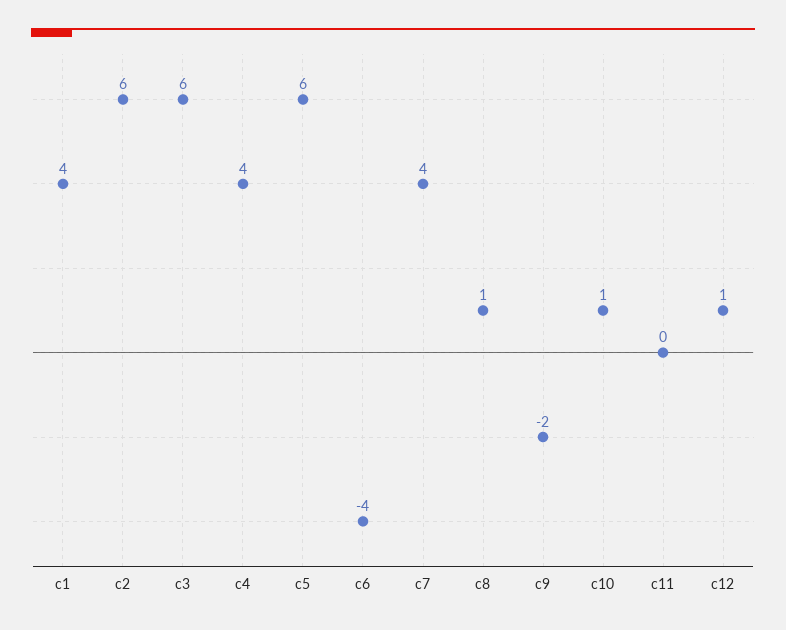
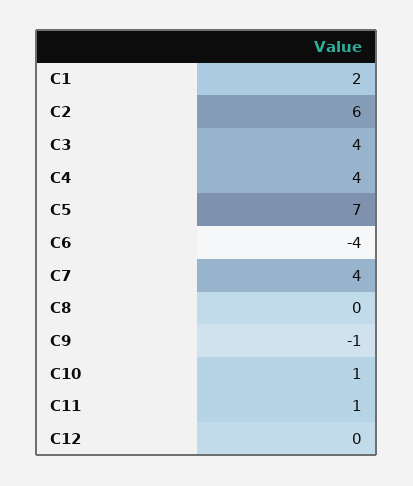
c1: 4 -> 2
c3: 6 -> 4
c5: 6 -> 7
c8: 1 -> 0
c9: -2 -> -1
c11: 0 -> 1
c12: 1 -> 0

